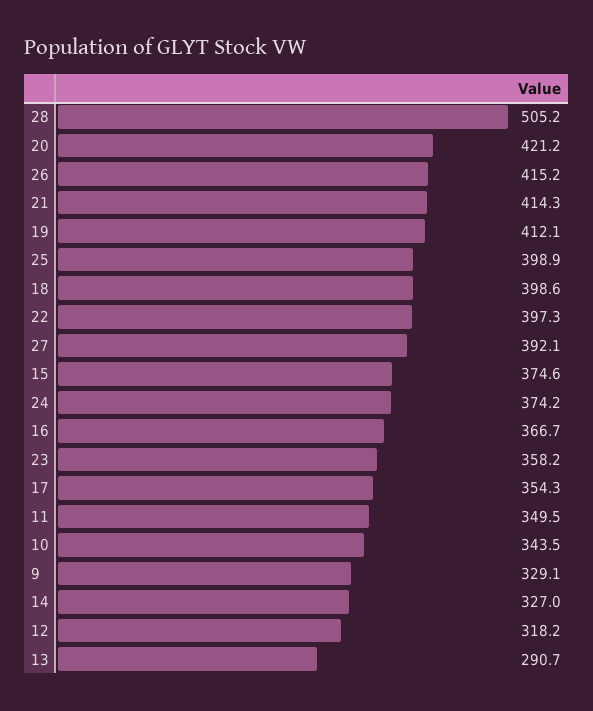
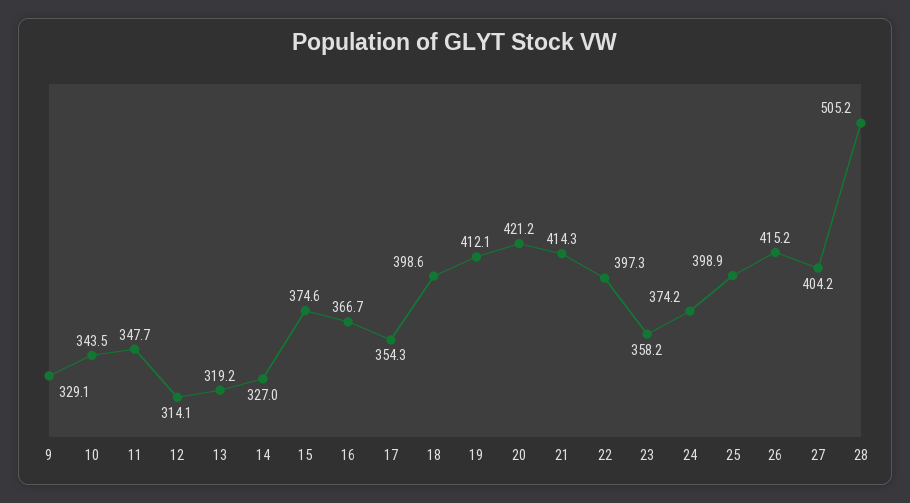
27: 392.1 -> 404.2
11: 349.5 -> 347.7
12: 318.2 -> 314.1
13: 290.7 -> 319.2

